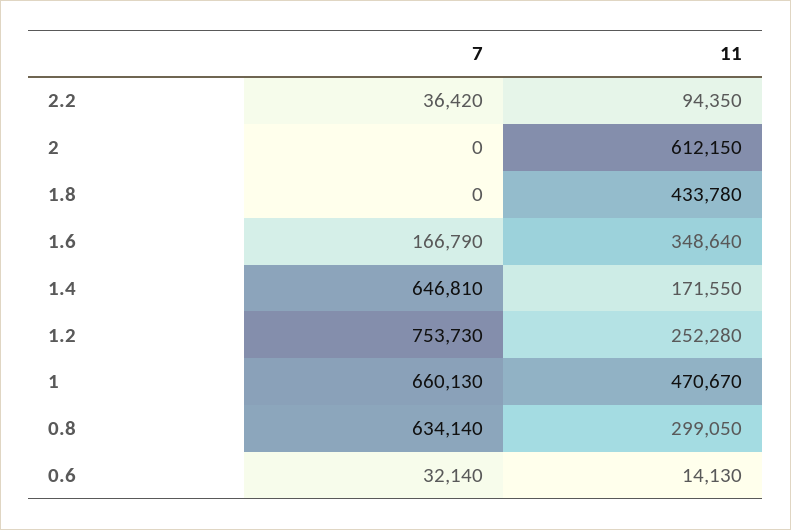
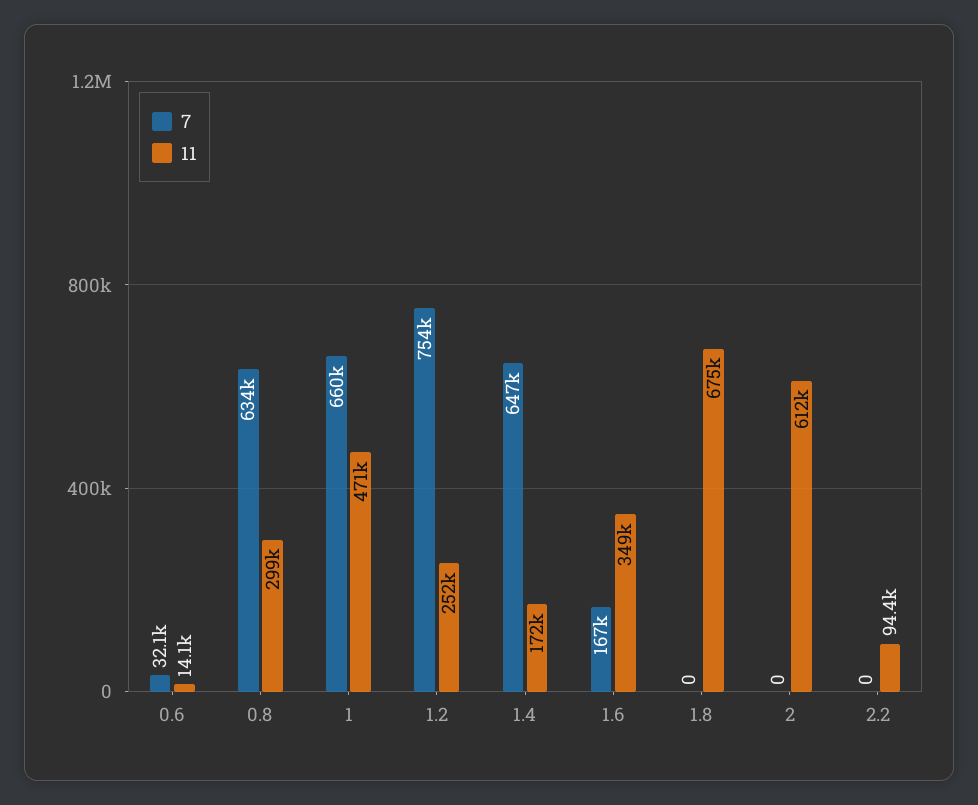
7, 2.2: 36420 -> 0
11, 1.8: 433780 -> 675000

